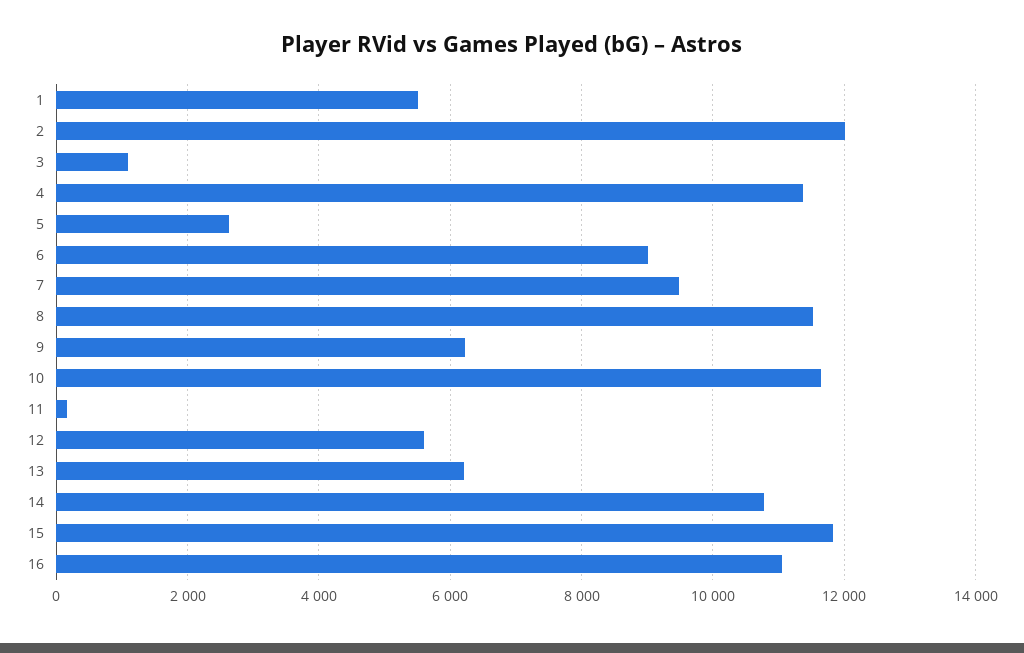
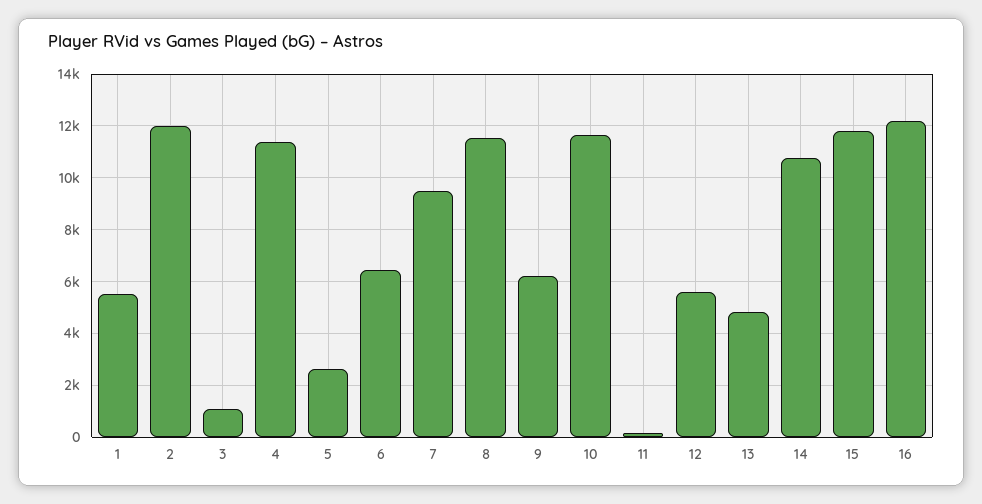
6: 9000 -> 6500
13: 6200 -> 4750
16: 11000 -> 12250

